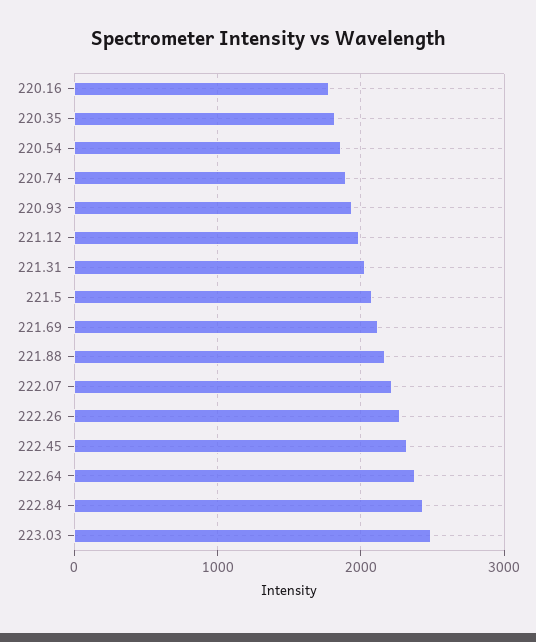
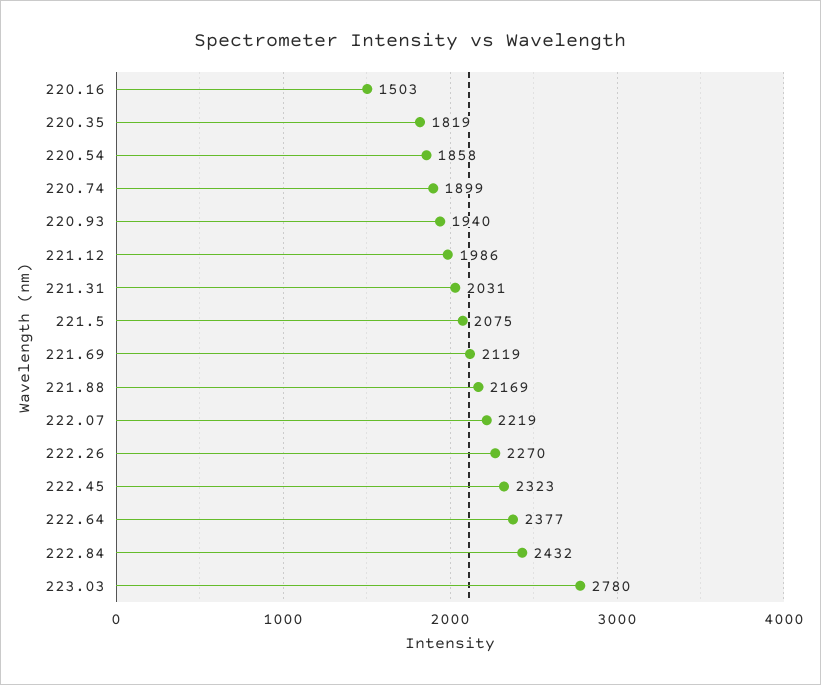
220.16: 1800 -> 1503
223.03: 2500 -> 2780

